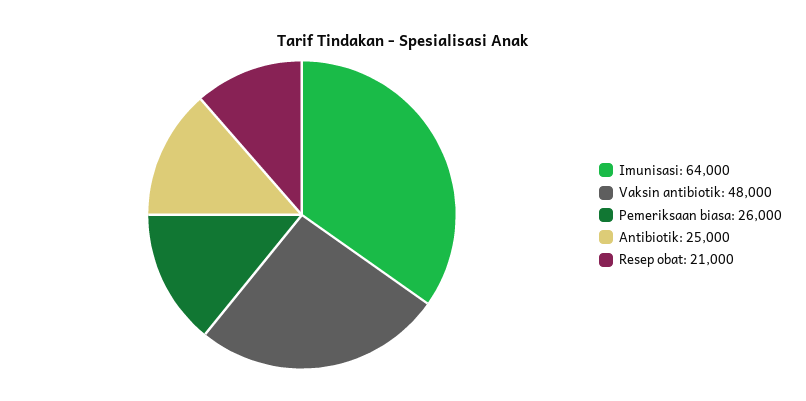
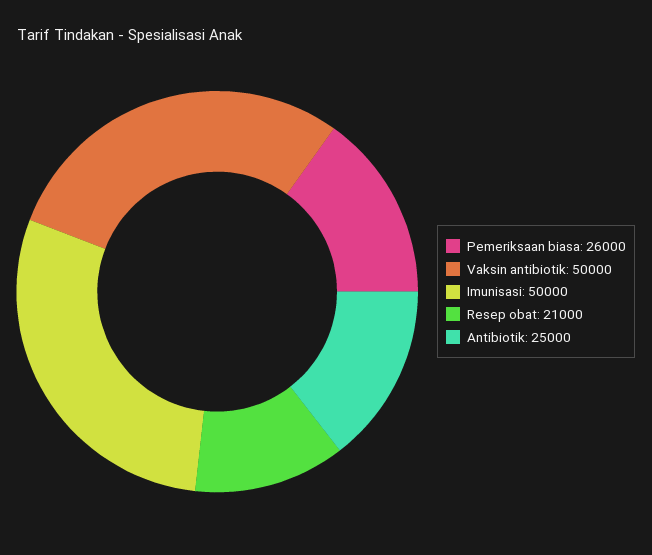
Imunisasi: 64000 -> 50000
Vaksin antibiotik: 48000 -> 50000

